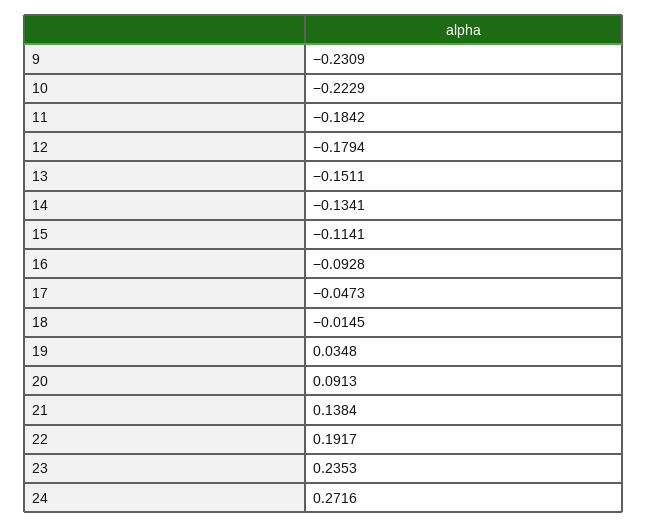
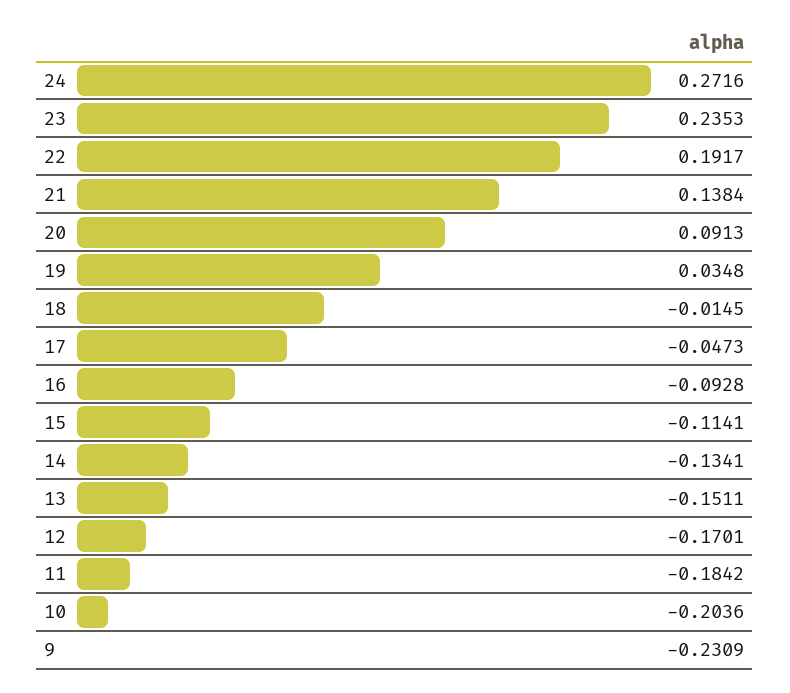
10: -0.2229 -> -0.2036
12: -0.1794 -> -0.1701

